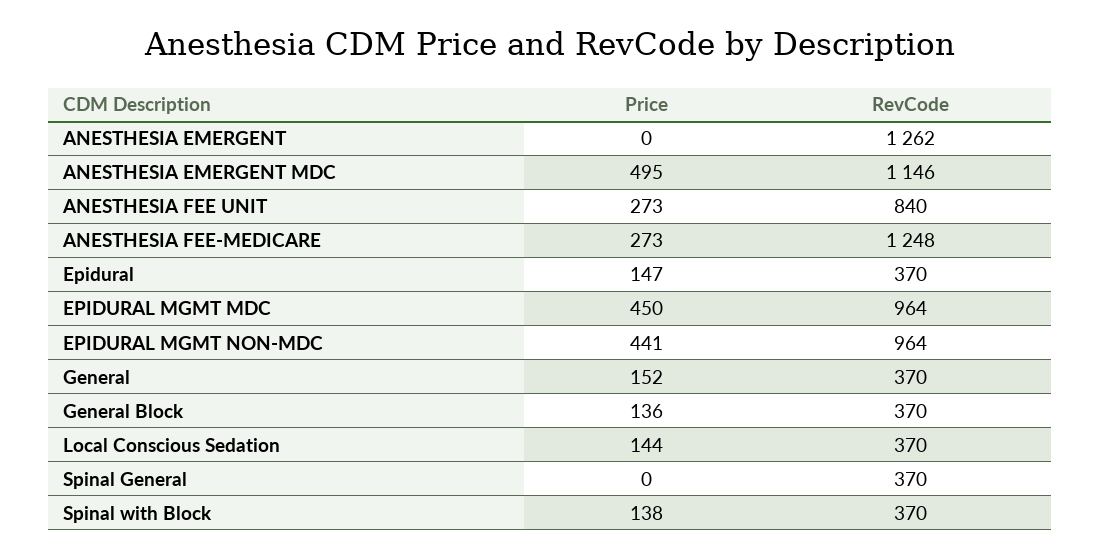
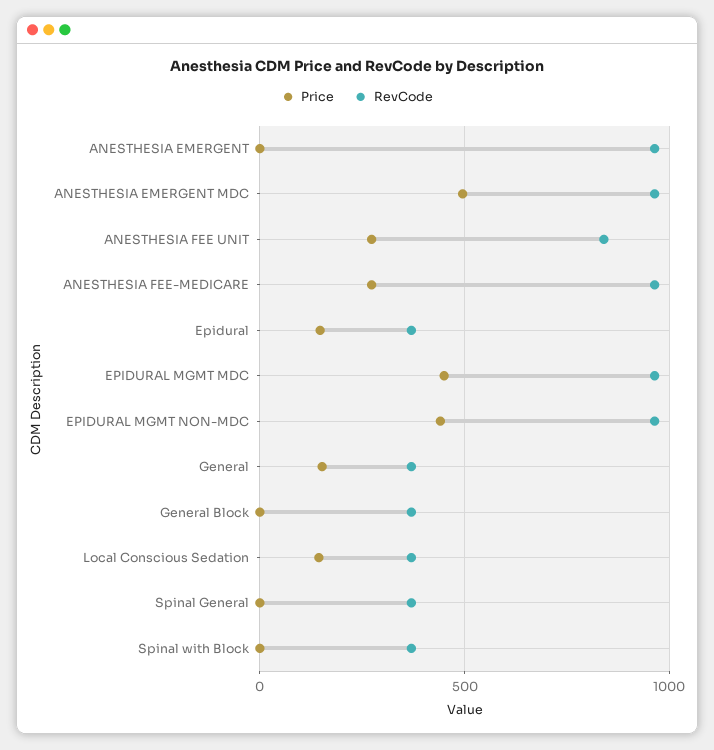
RevCode, ANESTHESIA EMERGENT: 1262 -> 950
RevCode, ANESTHESIA EMERGENT MDC: 1146 -> 950
RevCode, ANESTHESIA FEE-MEDICARE: 1248 -> 950
Price, General Block: 136 -> 0
Price, Spinal with Block: 138 -> 0

